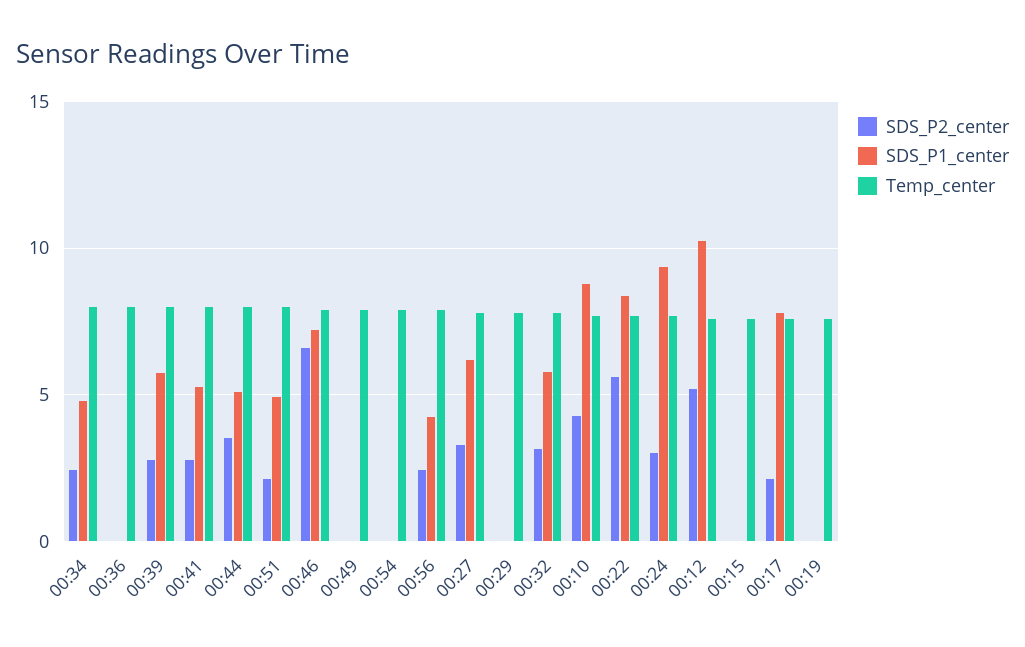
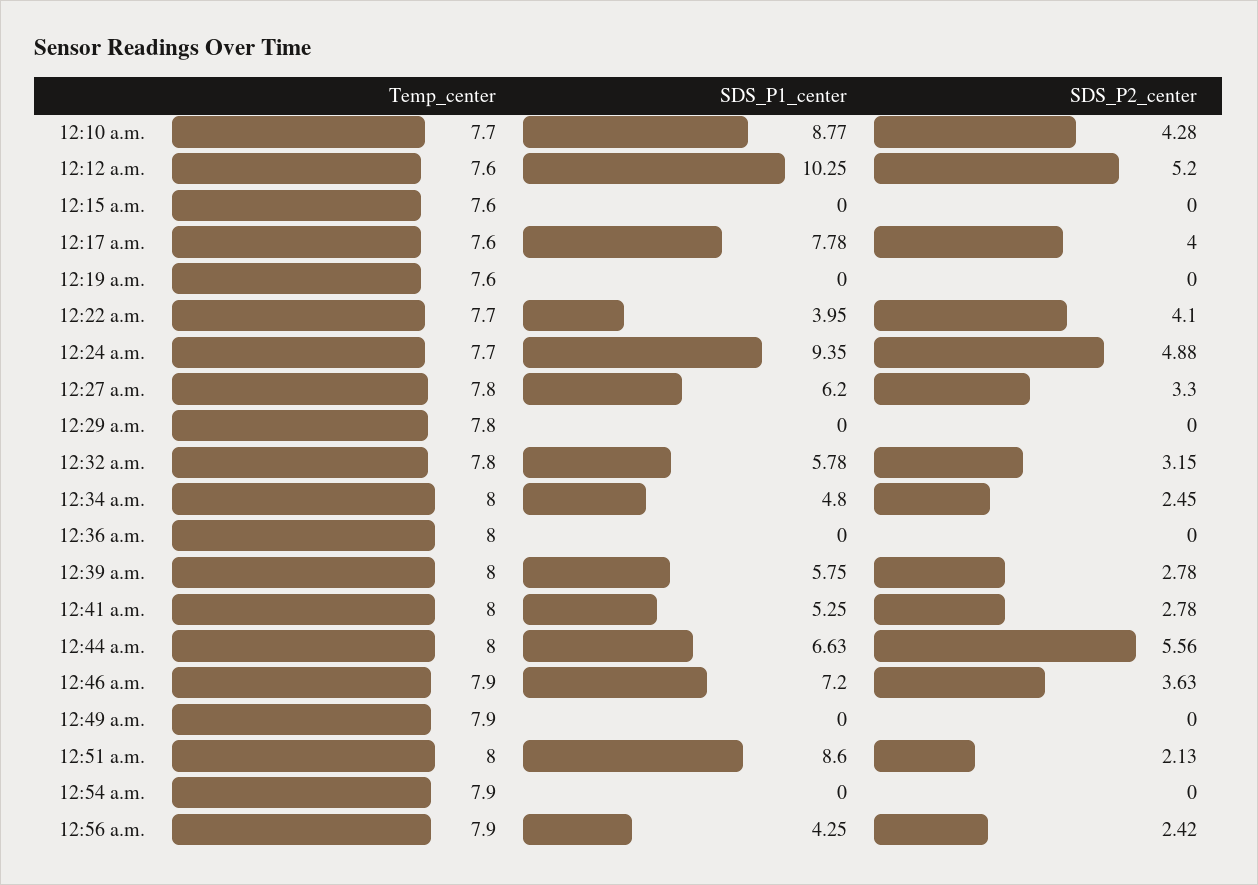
SDS_P2_center, 00:44: 3.5 -> 5.56
SDS_P1_center, 00:44: 5 -> 6.63
SDS_P1_center, 00:51: 5 -> 8.6
SDS_P2_center, 00:46: 6.5 -> 3.63
SDS_P2_center, 00:22: 5.5 -> 4.1
SDS_P1_center, 00:22: 8.5 -> 3.95
SDS_P2_center, 00:24: 3 -> 4.88
SDS_P2_center, 00:17: 2 -> 4

